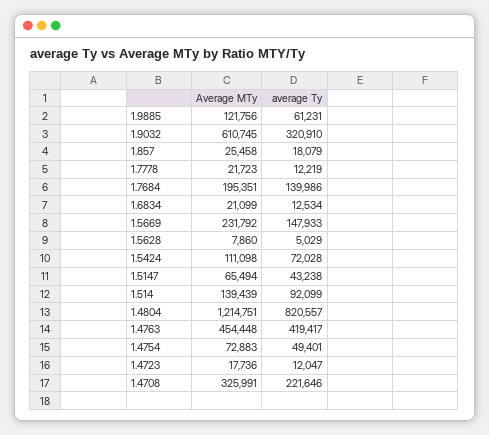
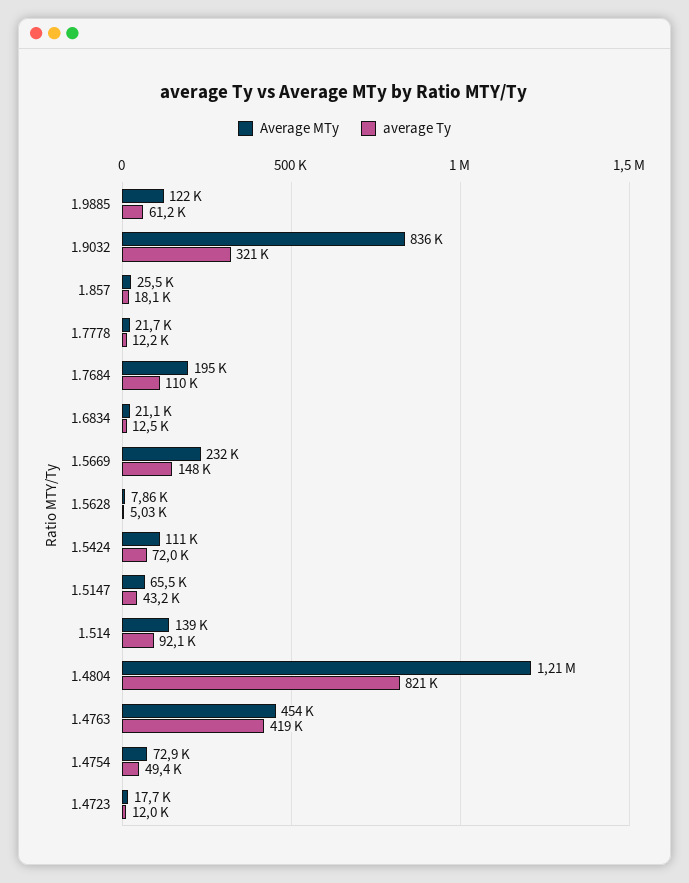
Average MTy, 1.9032: 610745 -> 836000
average Ty, 1.7684: 139986 -> 110000
Average MTy, 1.4708: 325991 -> none
average Ty, 1.4708: 221646 -> none

